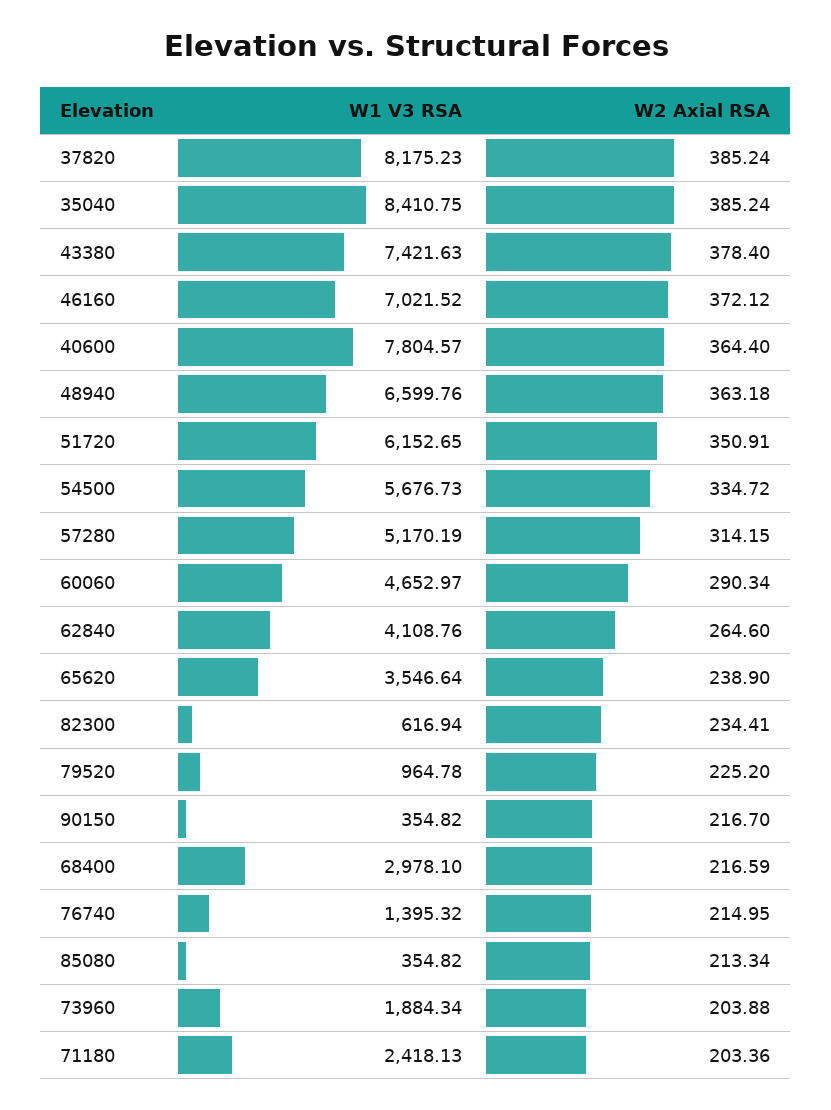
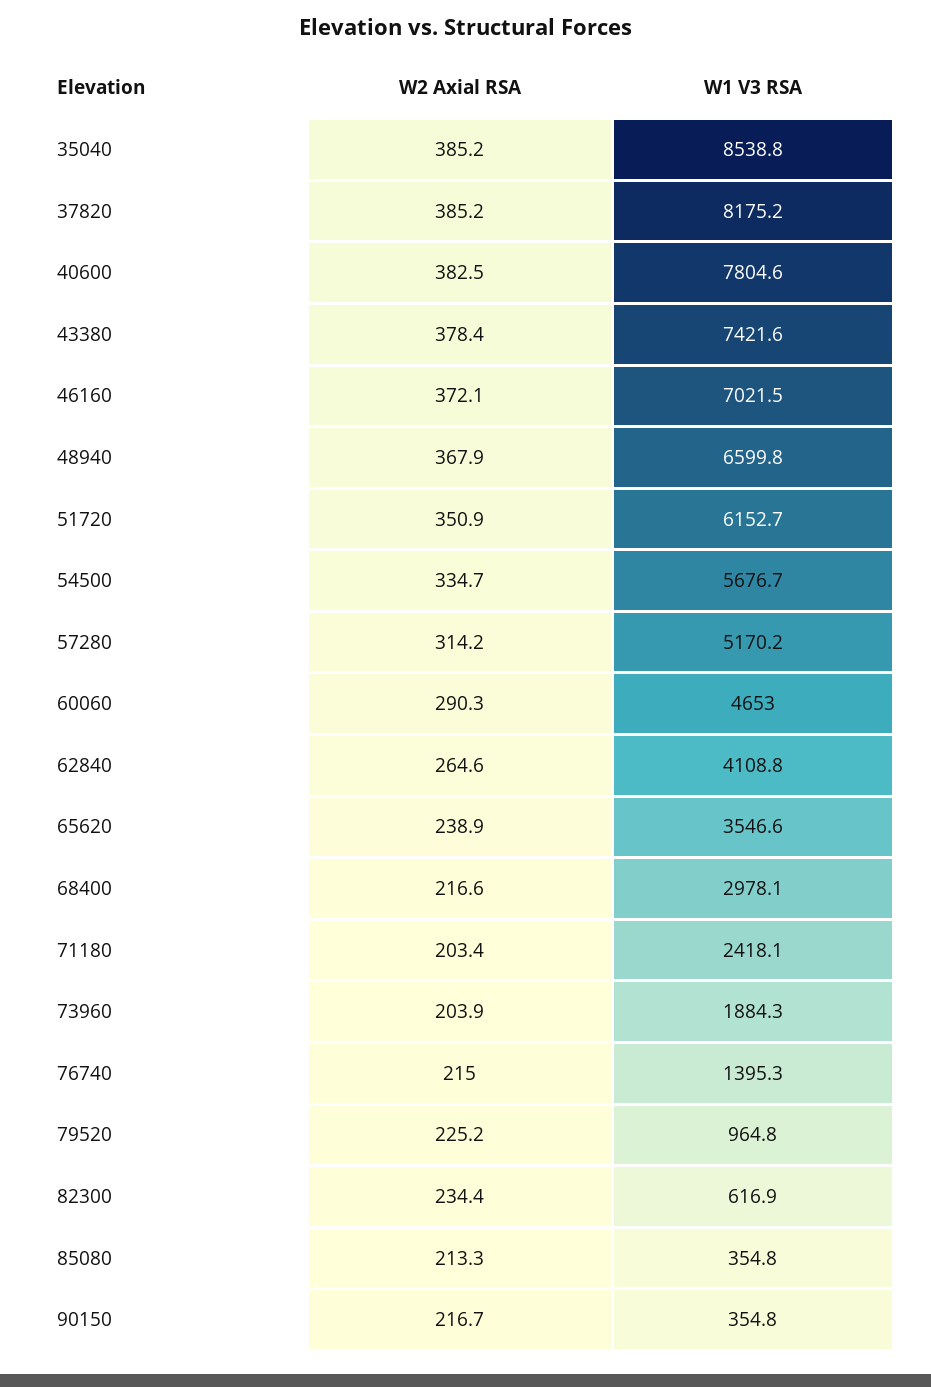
W1 V3 RSA, 35040: 8410.75 -> 8538.8
W2 Axial RSA, 40600: 364.4 -> 382.5
W2 Axial RSA, 48940: 363.18 -> 367.9

